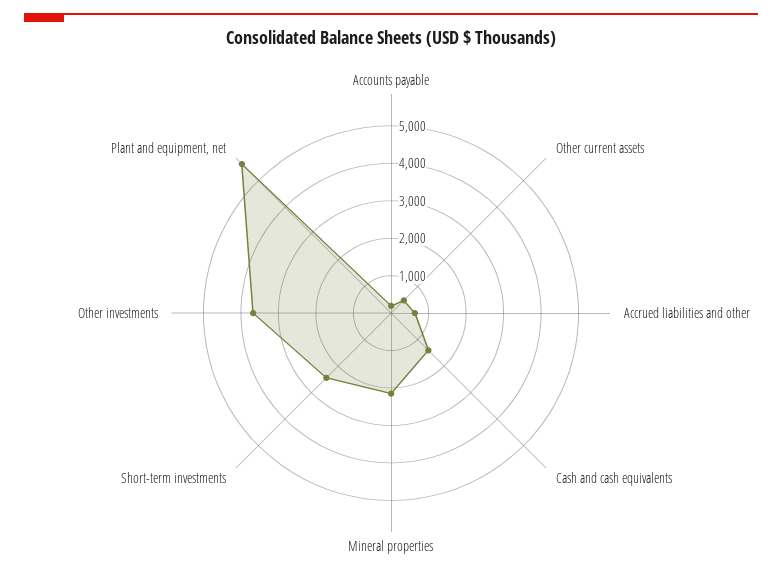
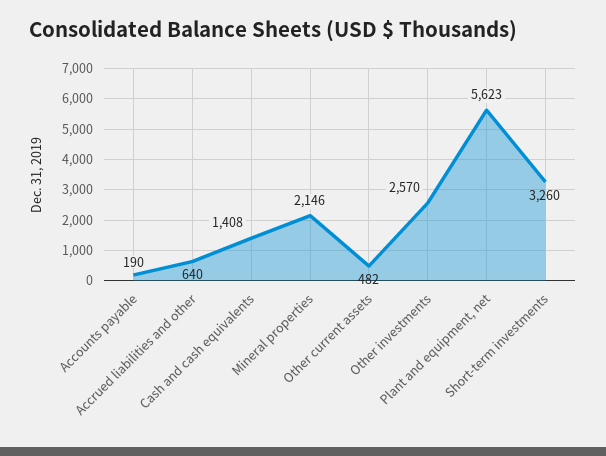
Short-term investments: 2500 -> 3260
Other investments: 3750 -> 2570

